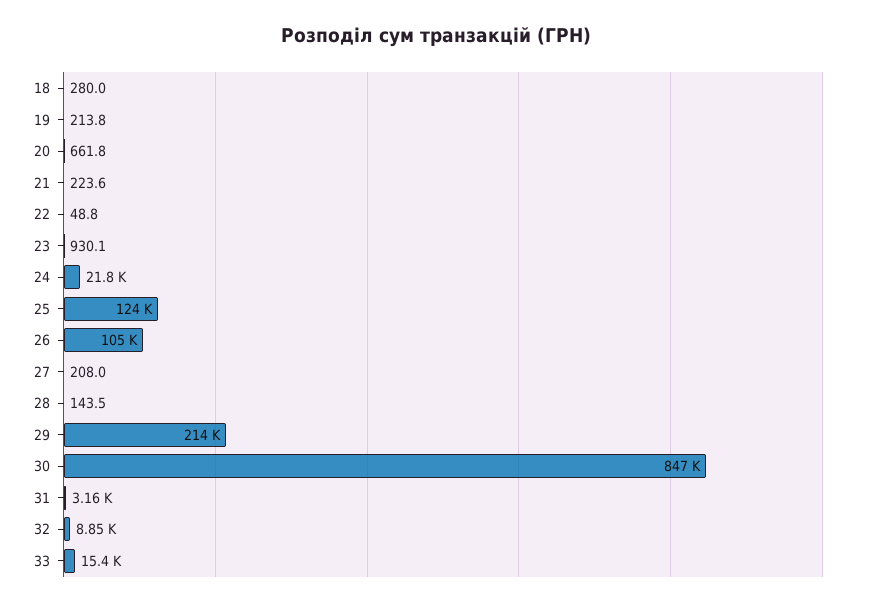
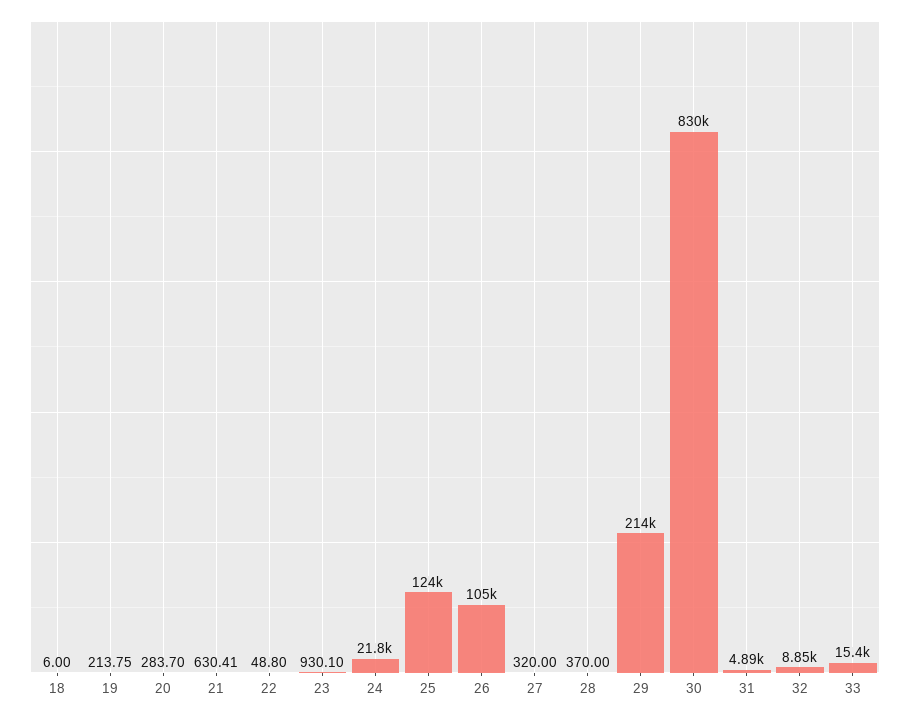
18: 280 -> 6
20: 661.8 -> 283.7
21: 223.6 -> 630.41
27: 208 -> 320
28: 143.5 -> 370
30: 847000 -> 830000
31: 3160 -> 4890

